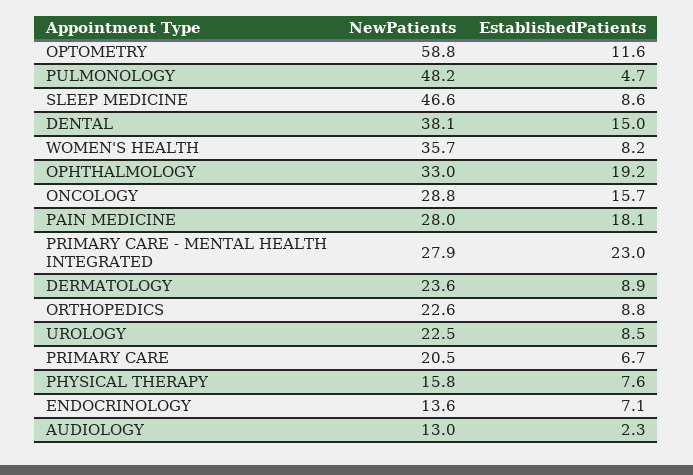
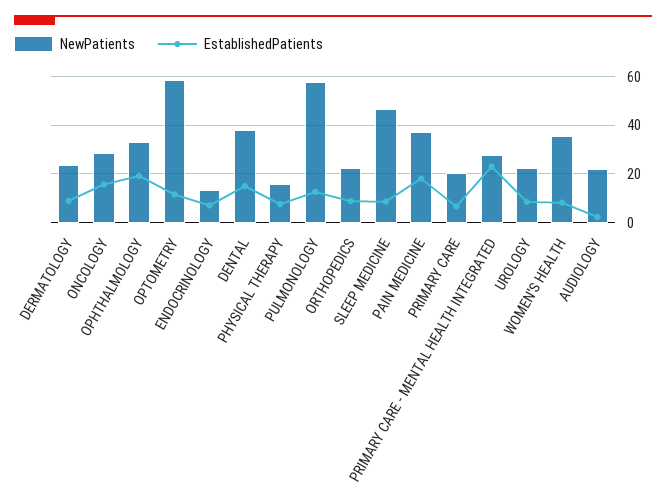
NewPatients, PULMONOLOGY: 48.2 -> 57.5
EstablishedPatients, PULMONOLOGY: 4.7 -> 12.5
NewPatients, PAIN MEDICINE: 28 -> 37.5
NewPatients, AUDIOLOGY: 13 -> 22.5

